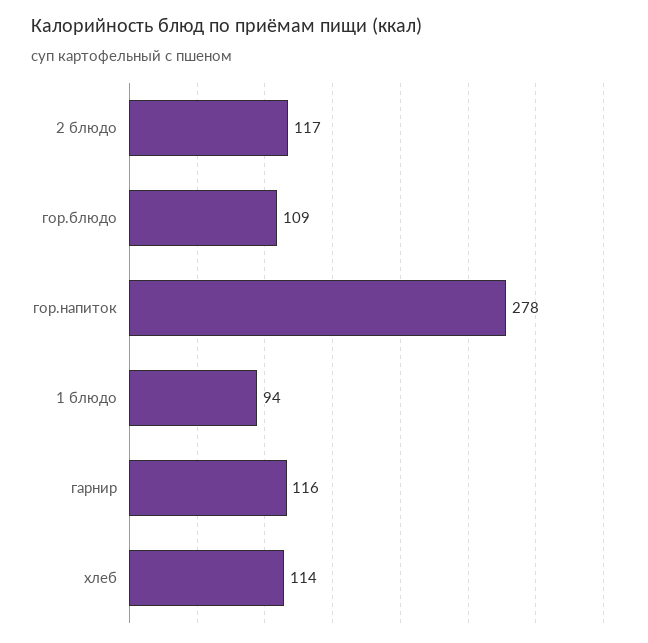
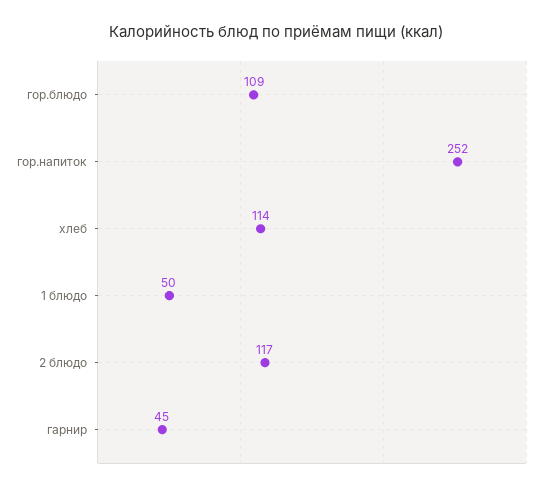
гор.напиток: 278 -> 252
1 блюдо: 94 -> 50
гарнир: 116 -> 45

